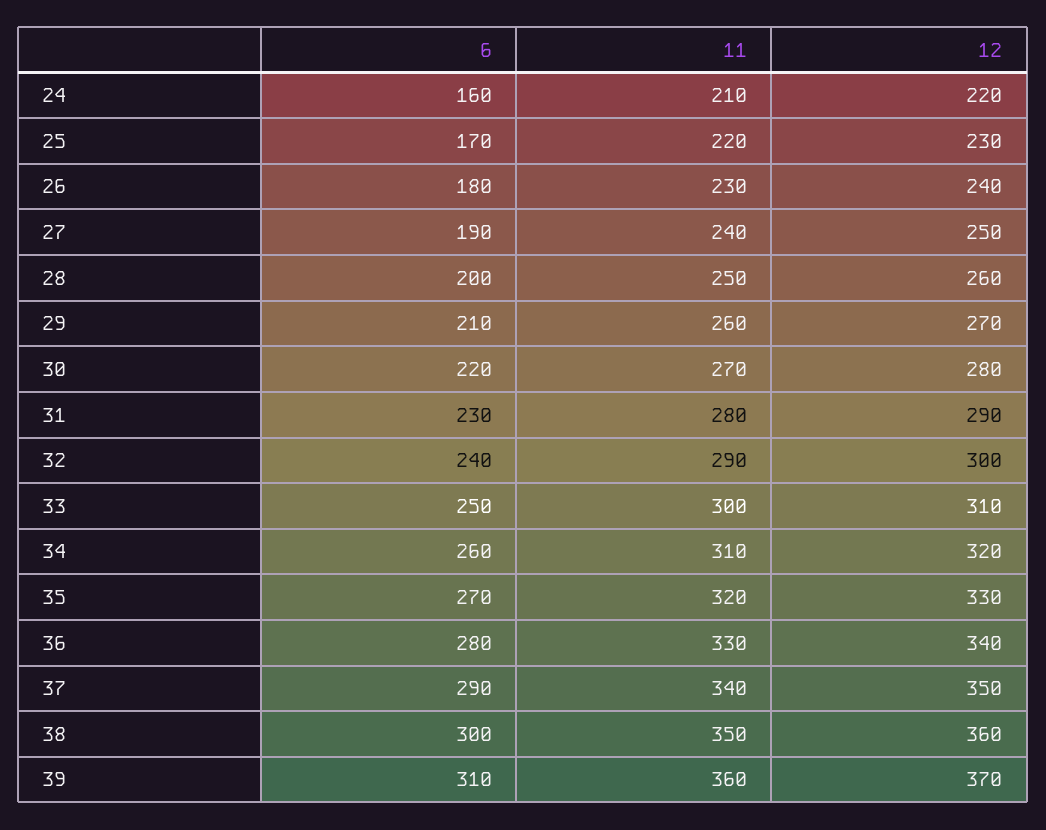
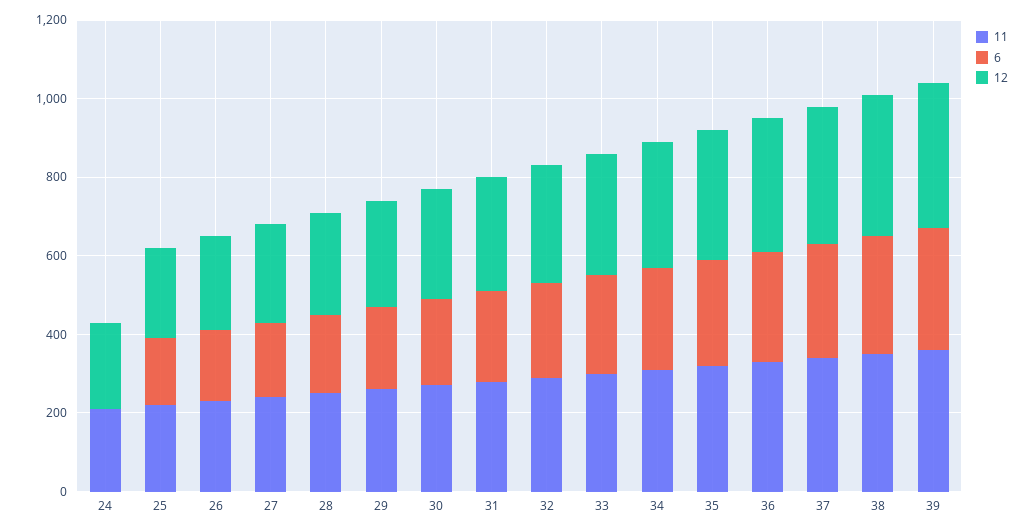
6, 24: 160 -> 0

